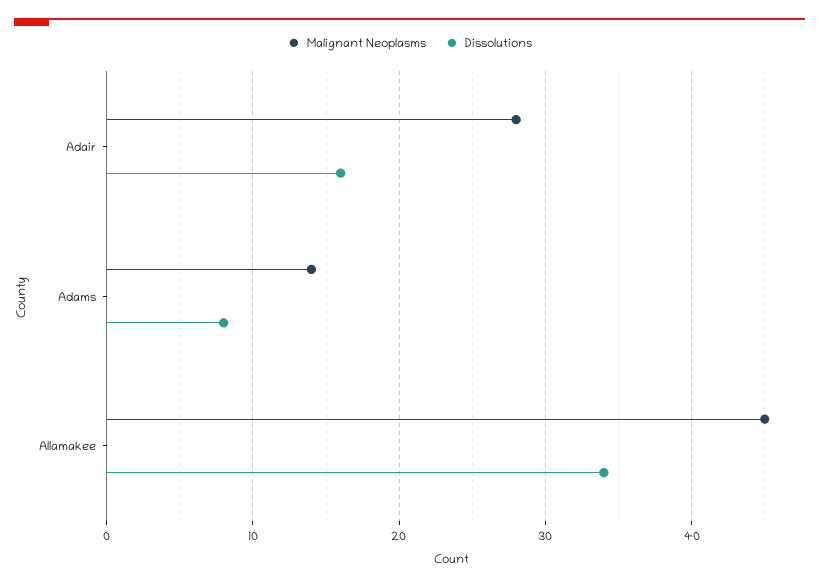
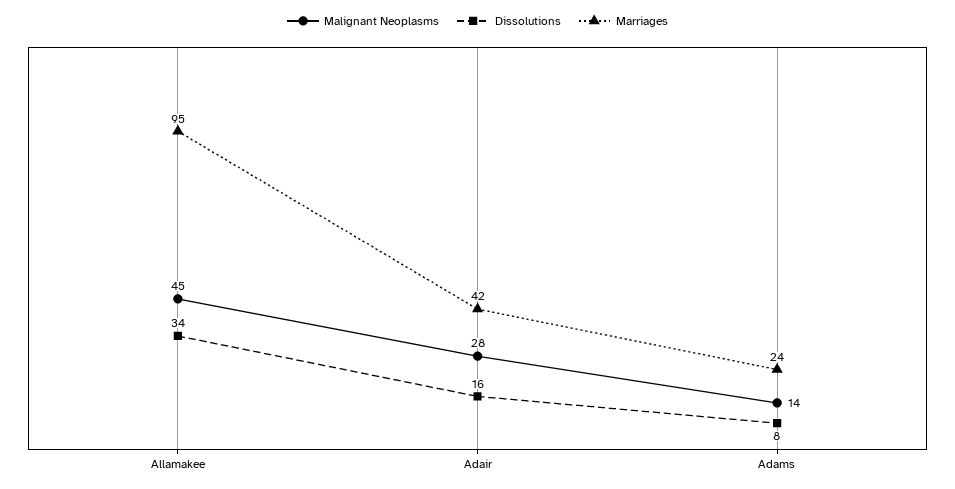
Marriages, Allamakee: none -> 95
Marriages, Adair: none -> 42
Marriages, Adams: none -> 24

